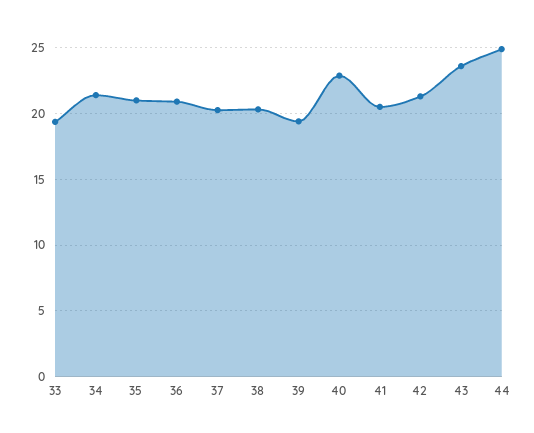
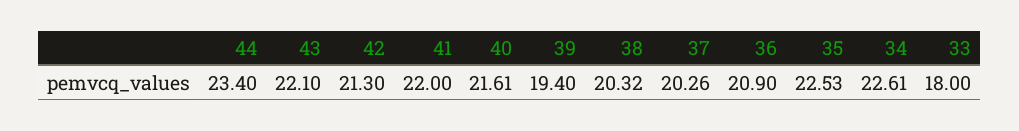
33: 19.5 -> 18
34: 21.5 -> 22.61
35: 21 -> 22.53
40: 23 -> 21.61
41: 20.5 -> 22
43: 23.5 -> 22.1
44: 25 -> 23.4

